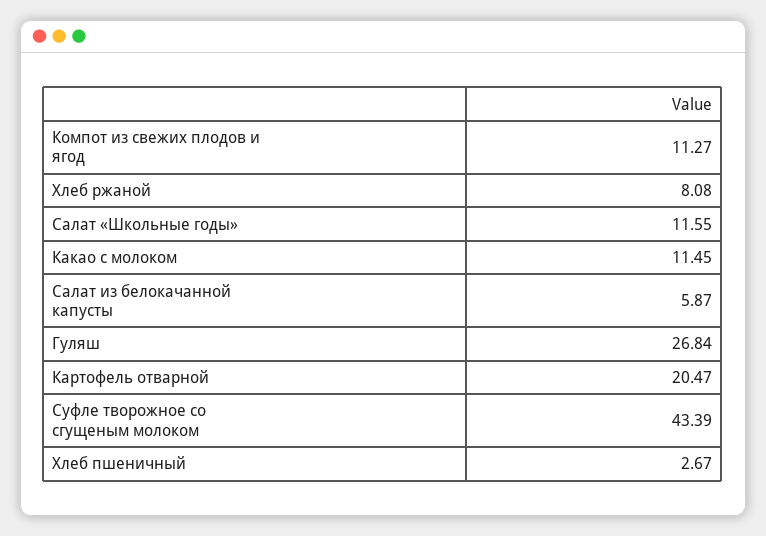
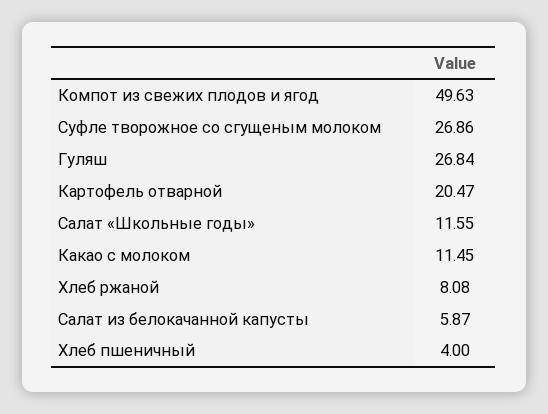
Компот из свежих плодов и ягод: 11.27 -> 49.63
Суфле творожное со сгущеным молоком: 43.39 -> 26.86
Хлеб пшеничный: 2.67 -> 4

